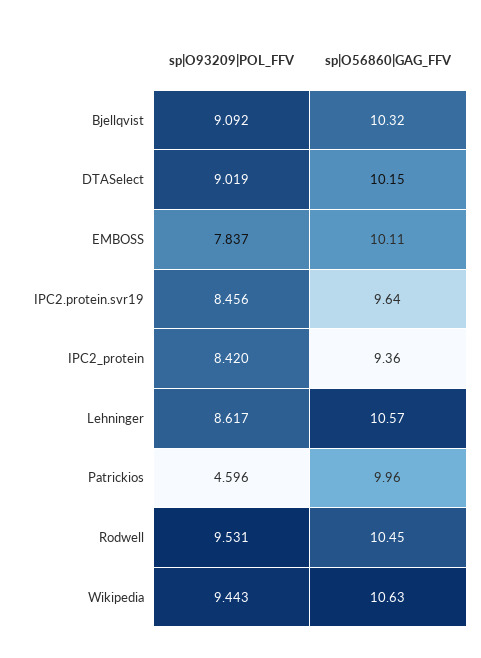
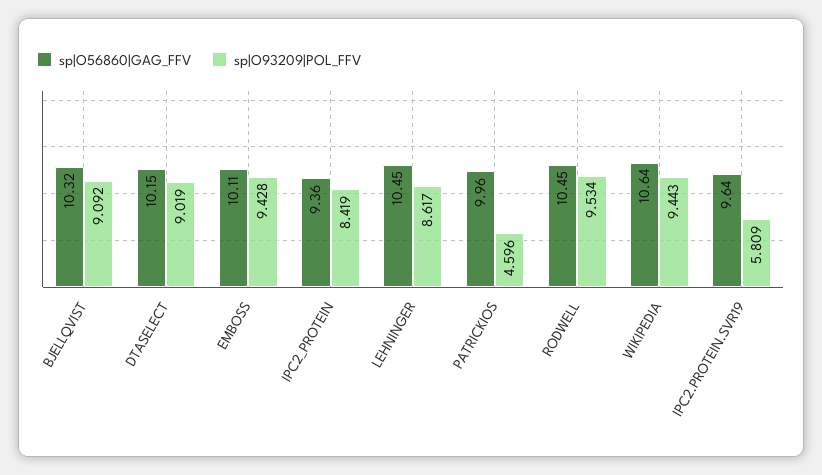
sp|O93209|POL_FFV, EMBOSS: 7.837 -> 9.428
sp|O93209|POL_FFV, IPC2.protein.svr19: 8.456 -> 5.809
sp|O93209|POL_FFV, IPC2_protein: 8.42 -> 8.419
sp|O56860|GAG_FFV, Lehninger: 10.57 -> 10.45
sp|O93209|POL_FFV, Rodwell: 9.531 -> 9.534
sp|O56860|GAG_FFV, Wikipedia: 10.63 -> 10.64

